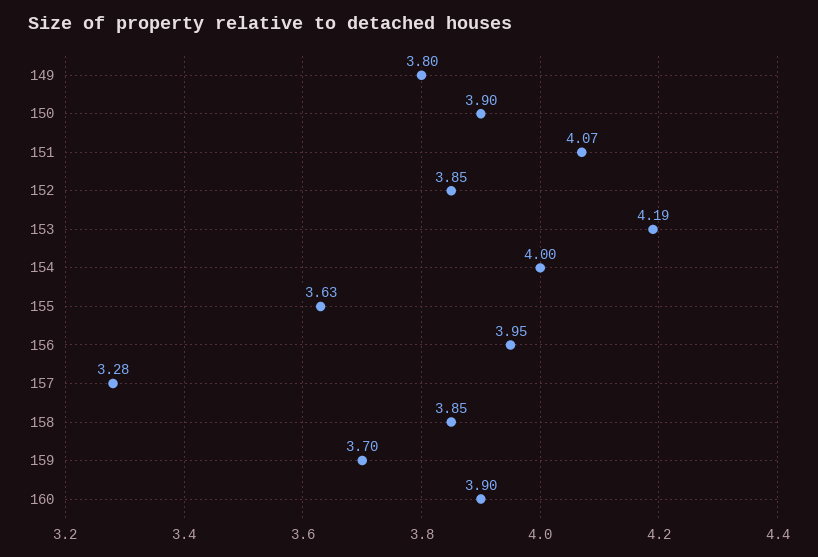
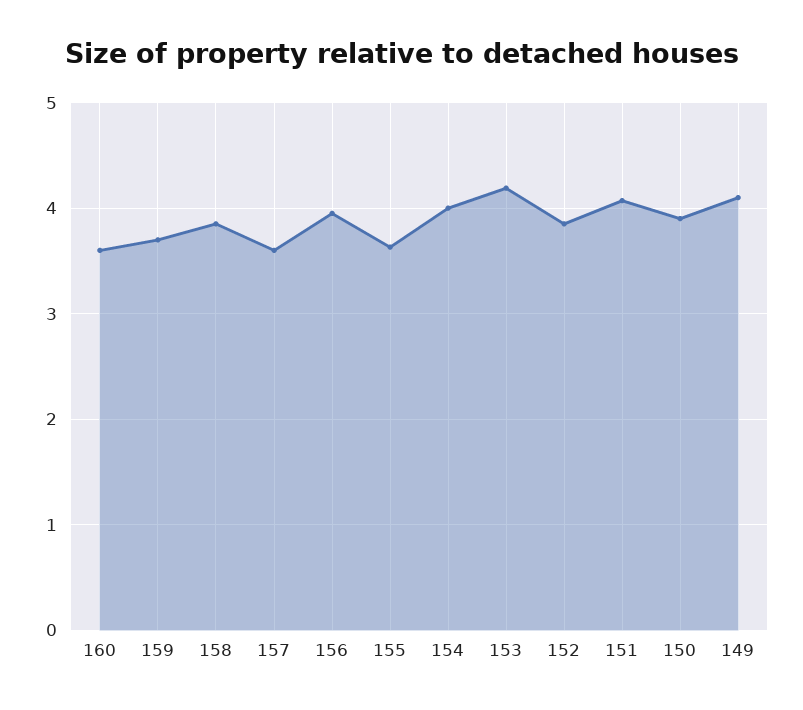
149: 3.8 -> 4.1
157: 3.28 -> 3.6
160: 3.9 -> 3.6

